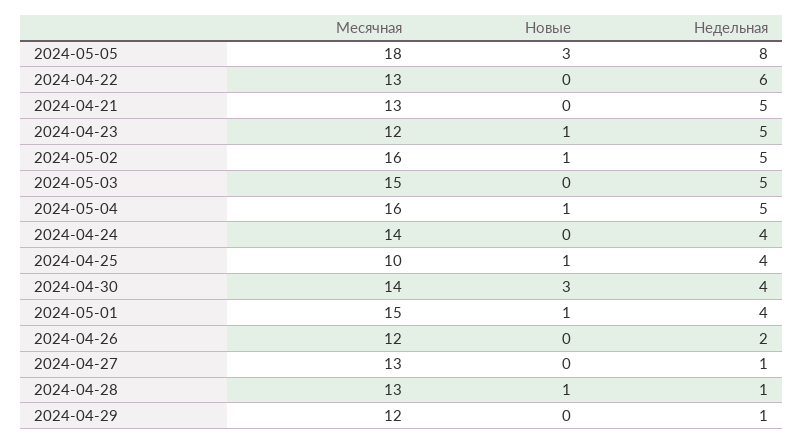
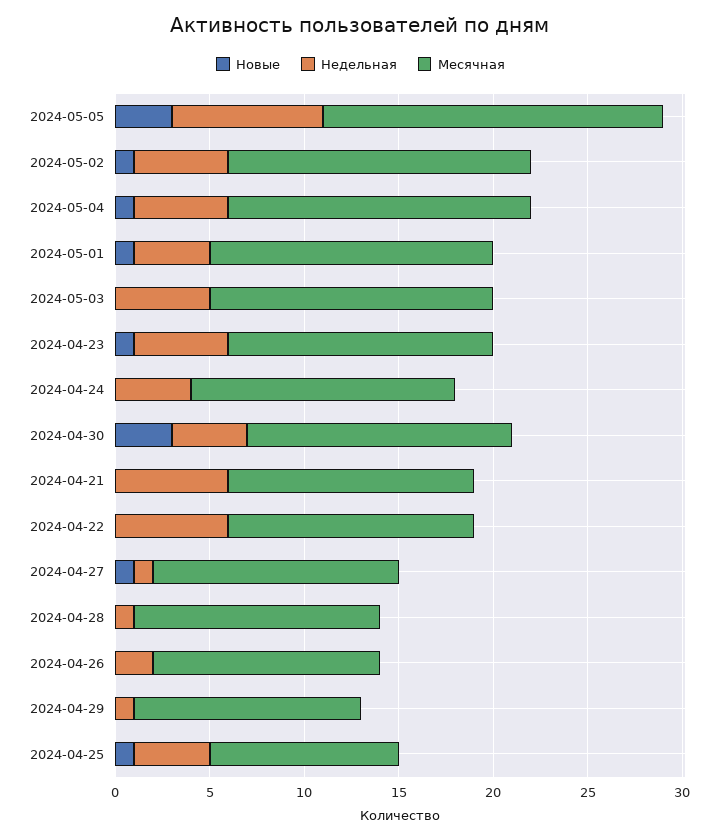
Недельная, 2024-04-21: 5 -> 6
Месячная, 2024-04-23: 12 -> 14
Новые, 2024-04-27: 0 -> 1
Новые, 2024-04-28: 1 -> 0

